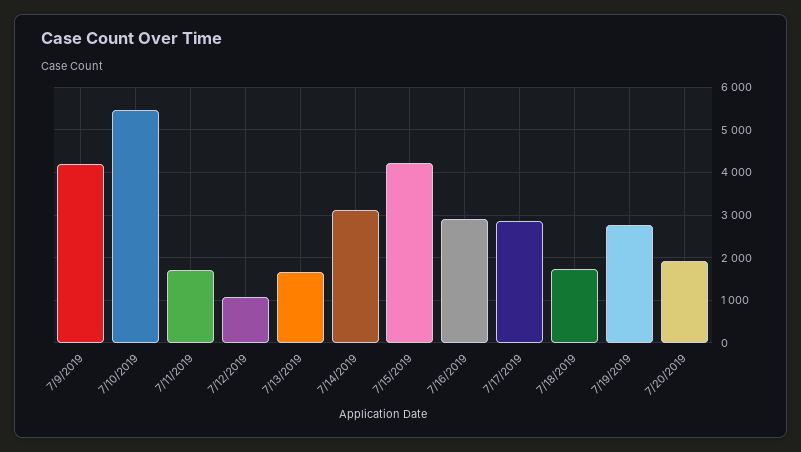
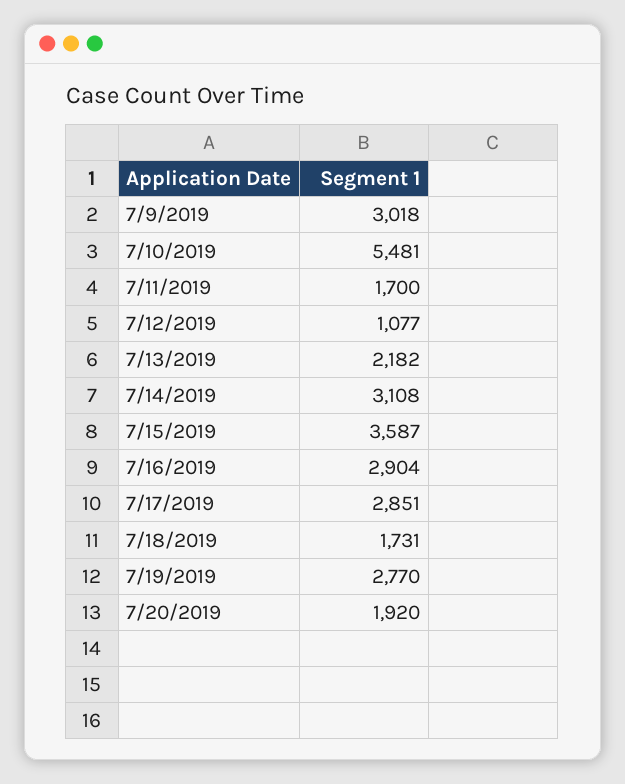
7/9/2019: 4200 -> 3018
7/13/2019: 1600 -> 2182
7/15/2019: 4200 -> 3587

